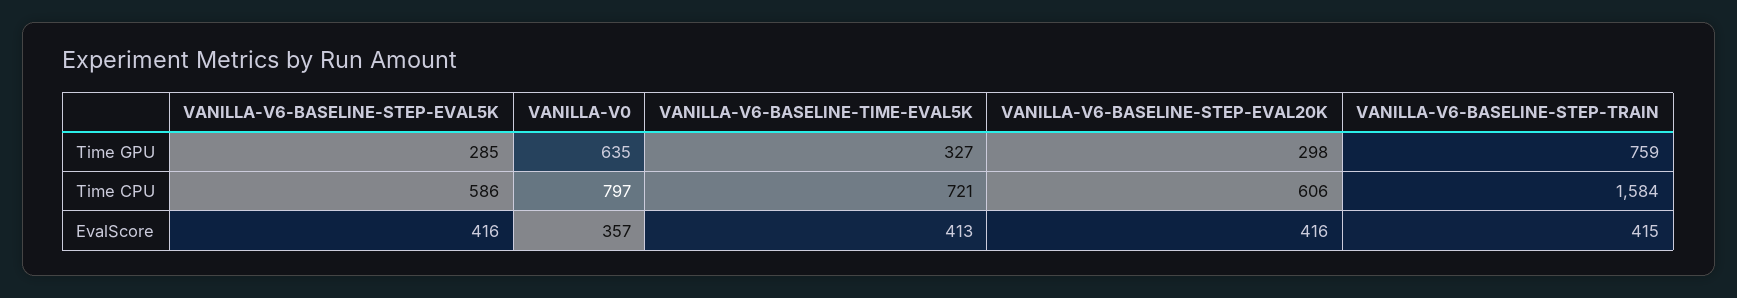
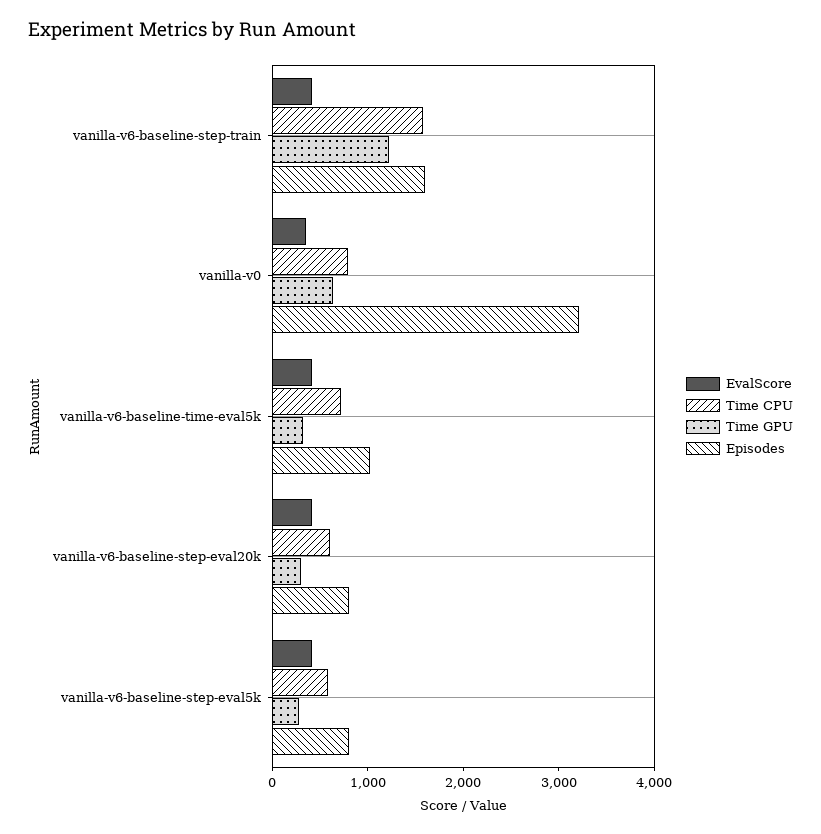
Time GPU, VANILLA-V6-BASELINE-STEP-TRAIN: 759 -> 1200
Episodes, VANILLA-V6-BASELINE-STEP-TRAIN: none -> 1600
Episodes, VANILLA-V0: none -> 3200
Episodes, VANILLA-V6-BASELINE-TIME-EVAL5K: none -> 1000
Episodes, VANILLA-V6-BASELINE-STEP-EVAL20K: none -> 800
Episodes, VANILLA-V6-BASELINE-STEP-EVAL5K: none -> 800

